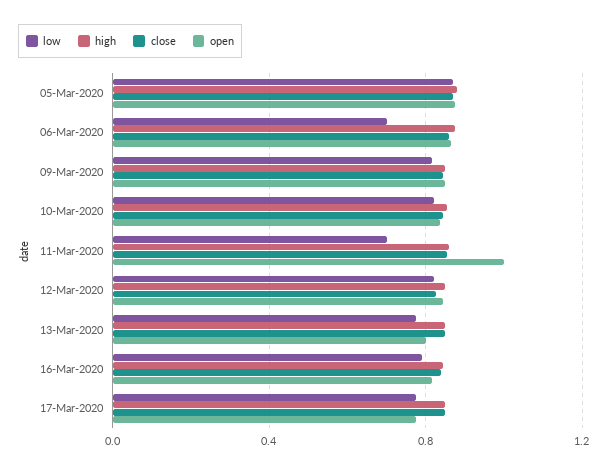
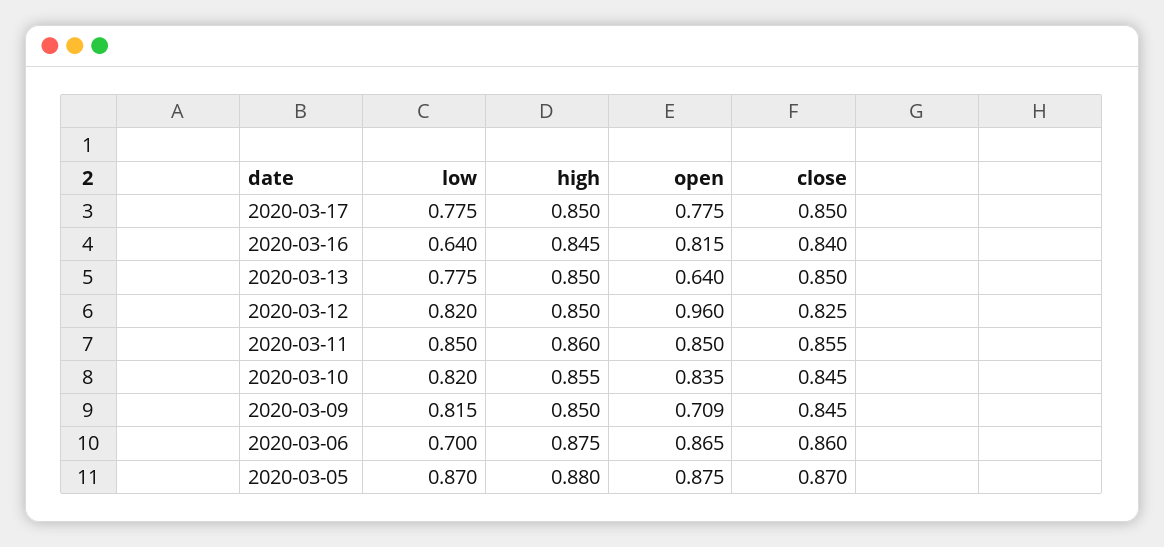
open, 09-Mar-2020: 0.85 -> 0.709
low, 11-Mar-2020: 0.7 -> 0.85
open, 11-Mar-2020: 1 -> 0.85
open, 12-Mar-2020: 0.85 -> 0.96
open, 13-Mar-2020: 0.8 -> 0.64
low, 16-Mar-2020: 0.8 -> 0.64

